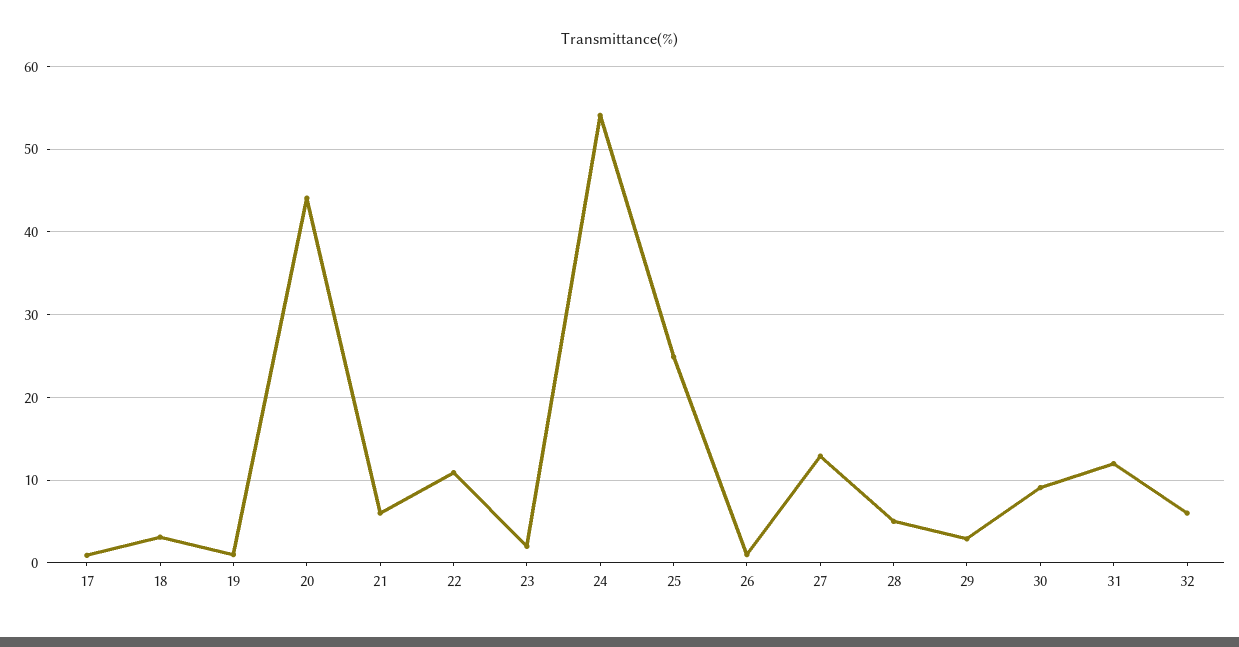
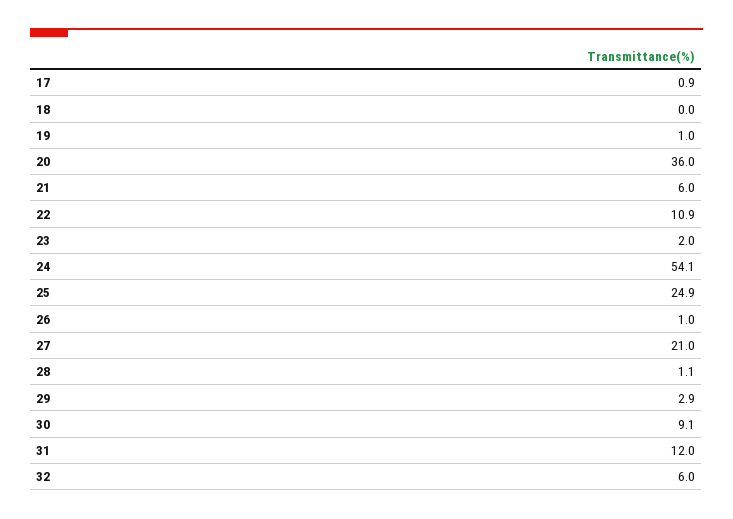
18: 3 -> 0
20: 44 -> 36
27: 13 -> 21
28: 5 -> 1.1

